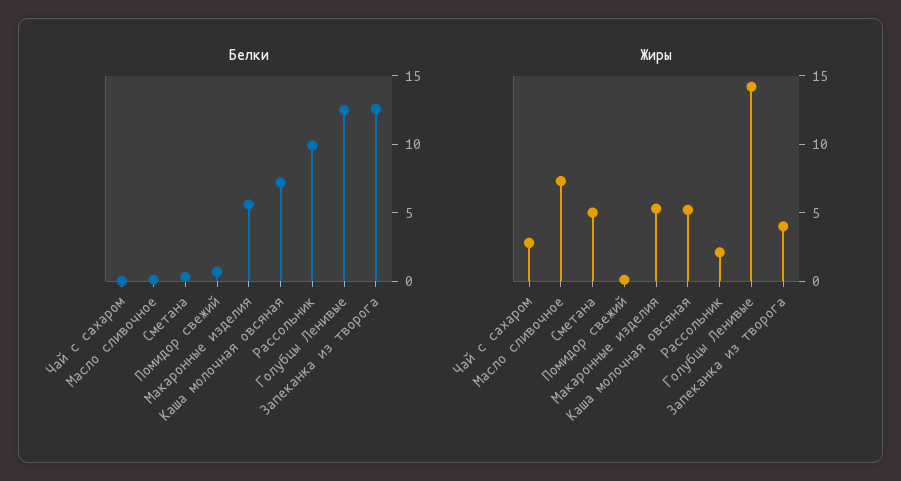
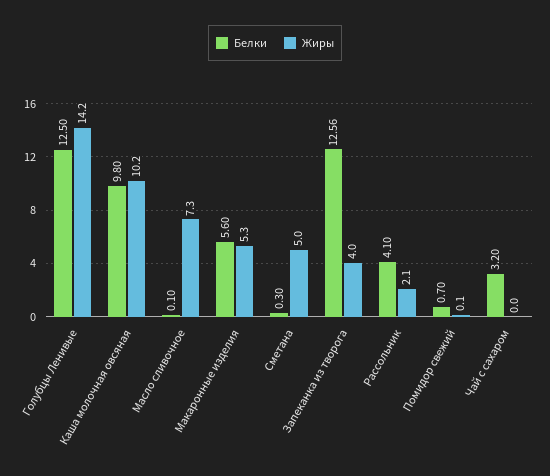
Белки, Чай с сахаром: 0 -> 3.2
Белки, Каша молочная овсяная: 7 -> 9.8
Белки, Рассольник: 10 -> 4.1
Жиры, Чай с сахаром: 3 -> 0
Жиры, Каша молочная овсяная: 5 -> 10.2

